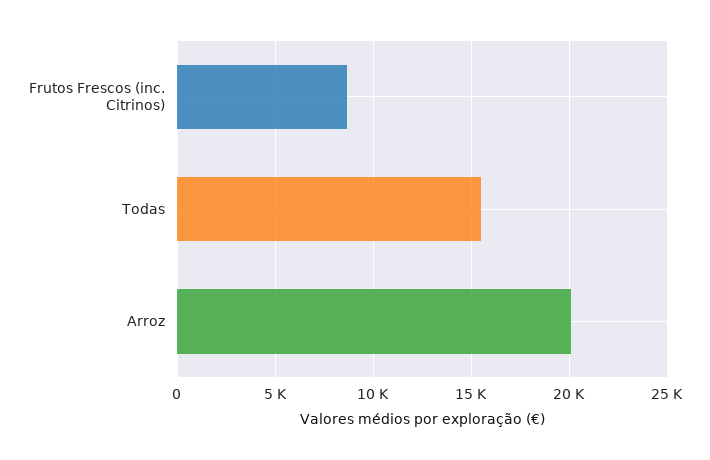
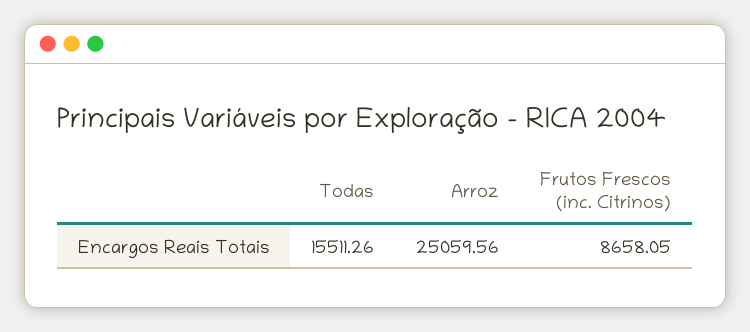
Arroz: 20000 -> 25059.56

